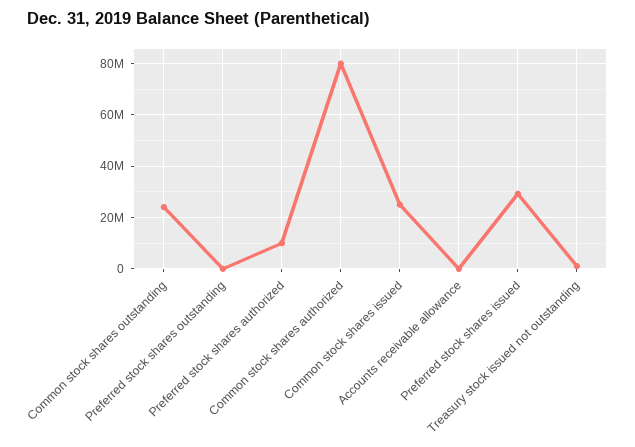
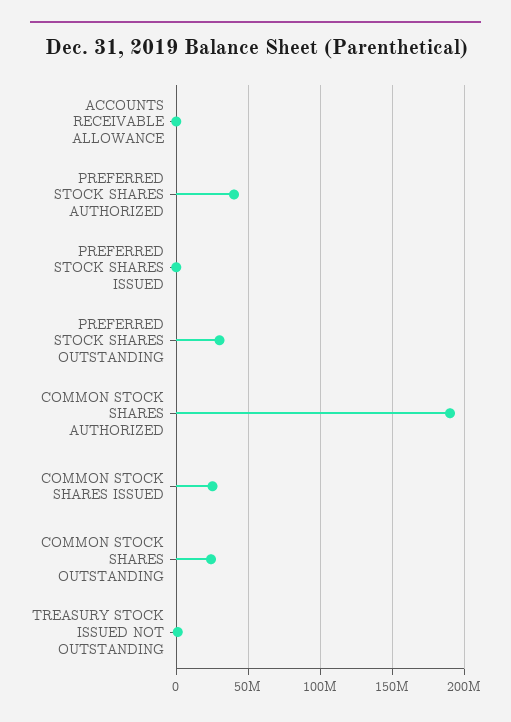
Preferred stock shares outstanding: 0 -> 30000000
Preferred stock shares authorized: 10000000 -> 40000000
Common stock shares authorized: 80000000 -> 190000000
Preferred stock shares issued: 30000000 -> 0

